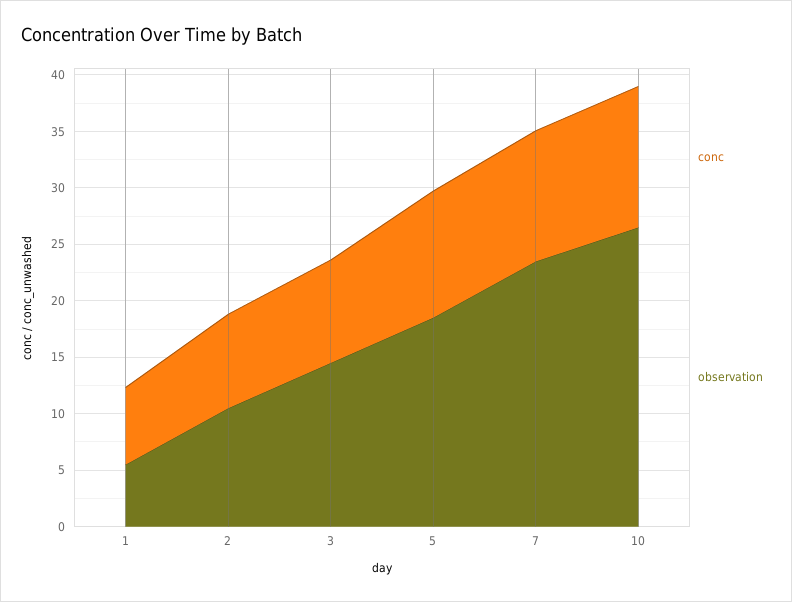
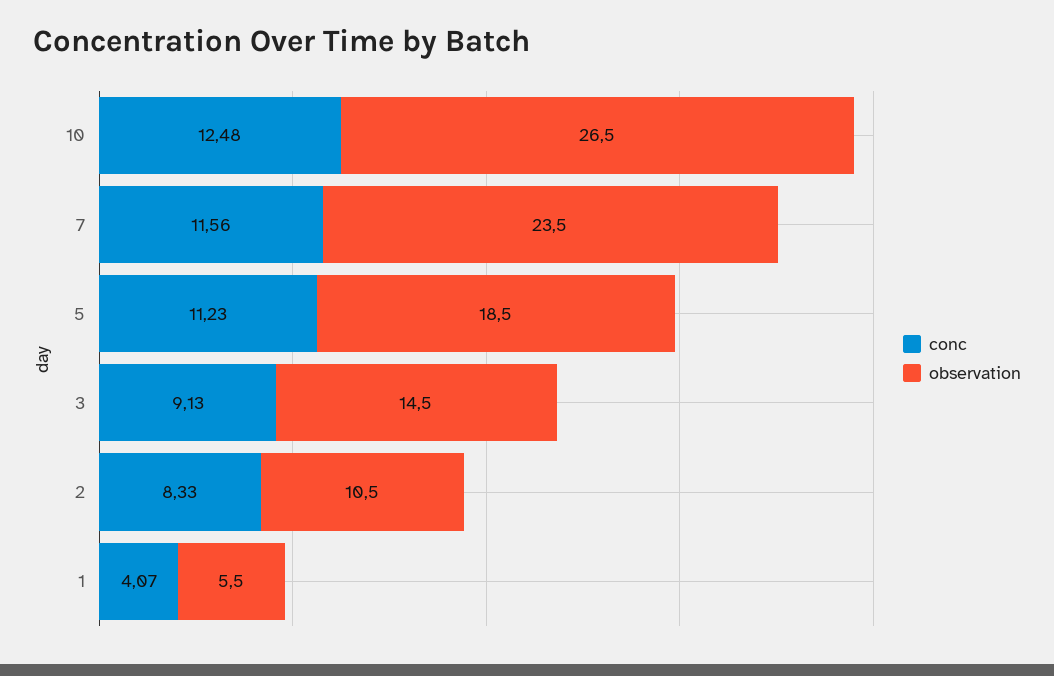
conc, 1: 7 -> 4.07

